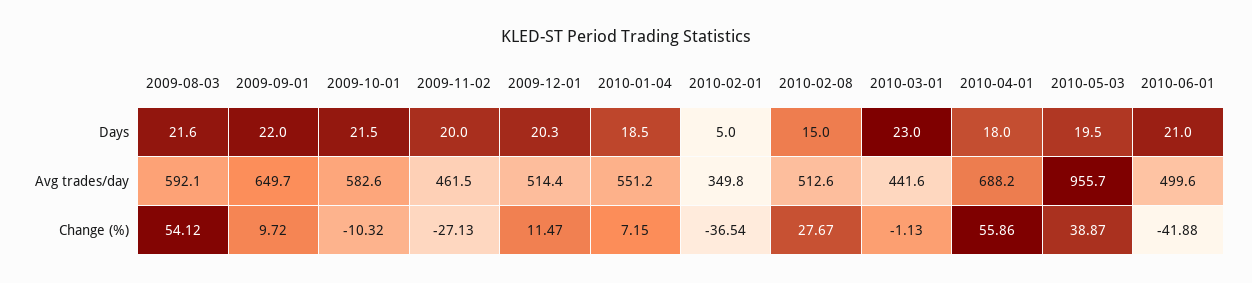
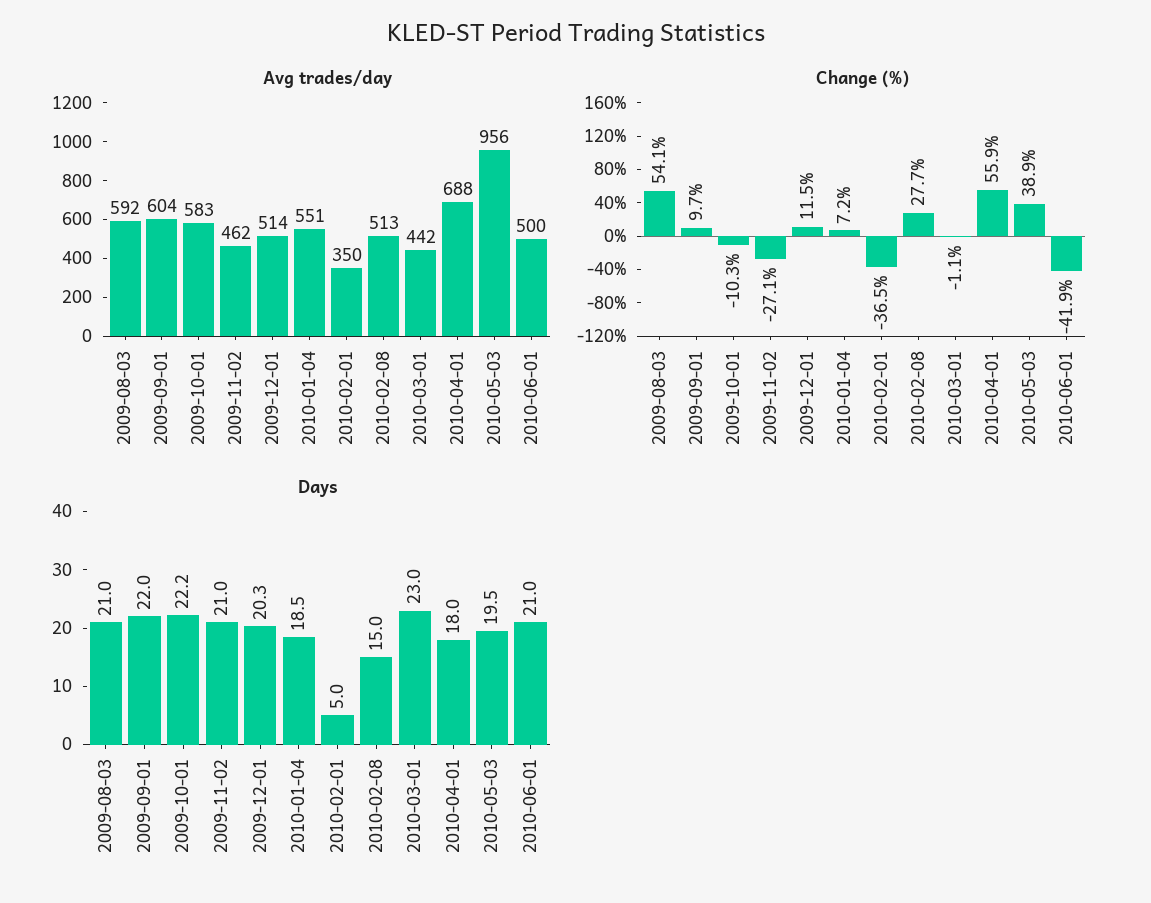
Days, 2009-08-03: 21.6 -> 21
Days, 2009-10-01: 21.5 -> 22.2
Days, 2009-11-02: 20 -> 21
Avg trades/day, 2009-09-01: 649.7 -> 604

